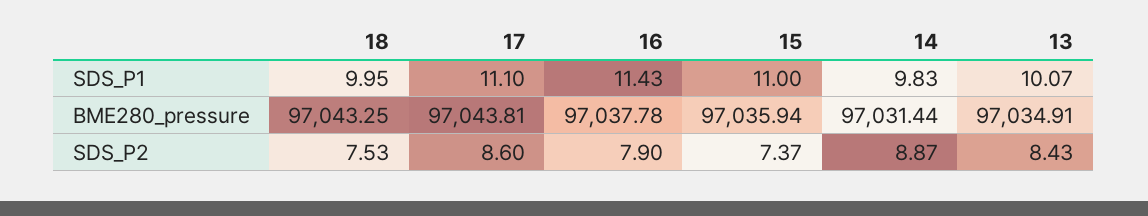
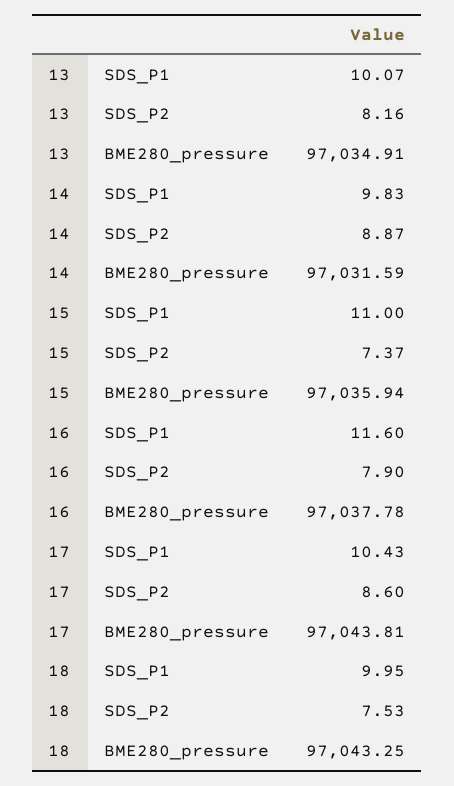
17, SDS_P1: 11.1 -> 10.43
16, SDS_P1: 11.43 -> 11.6
14, BME280_pressure: 97031.44 -> 97031.59
13, SDS_P2: 8.43 -> 8.16

